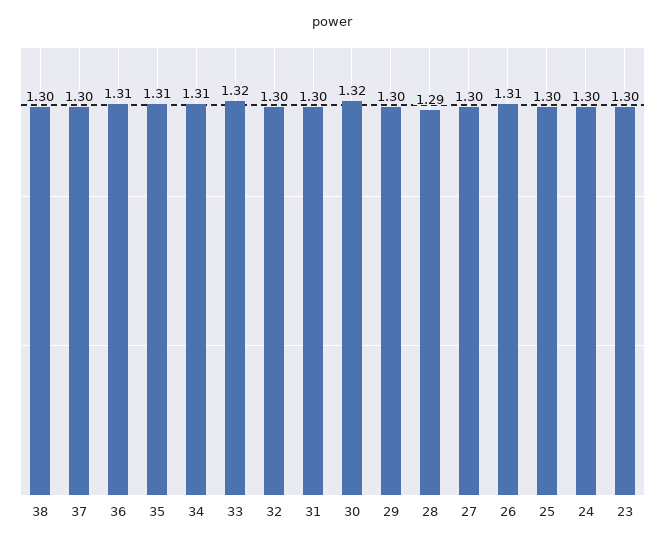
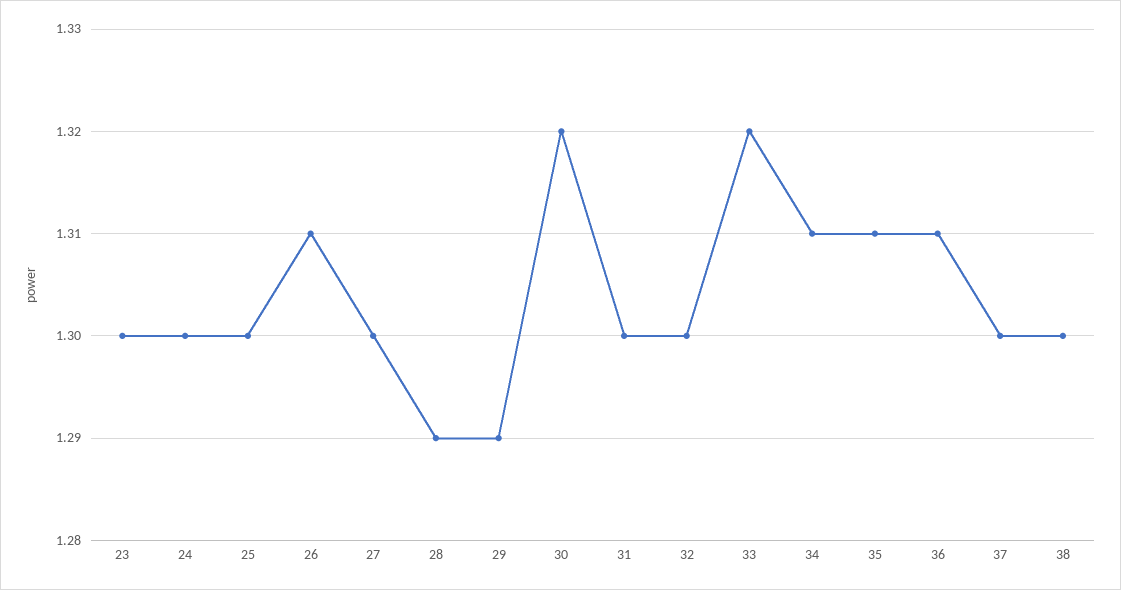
29: 1.3 -> 1.29

